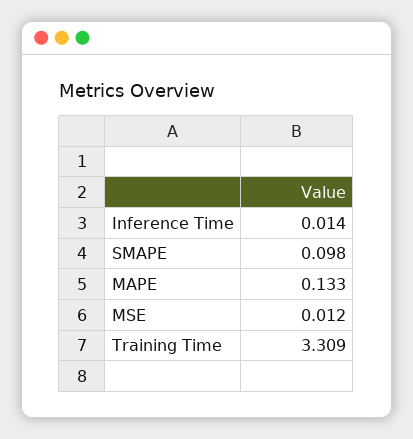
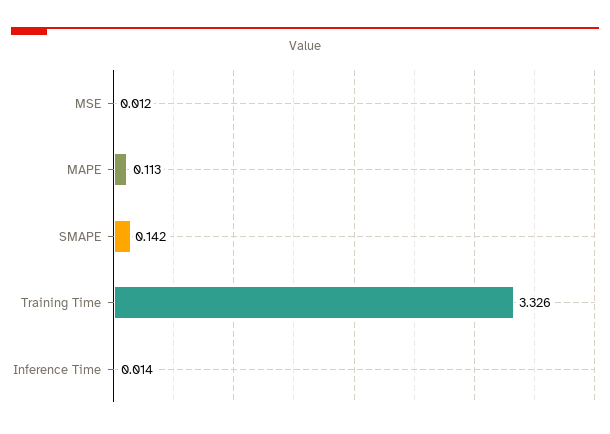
SMAPE: 0.098 -> 0.142
MAPE: 0.133 -> 0.113
Training Time: 3.309 -> 3.326

